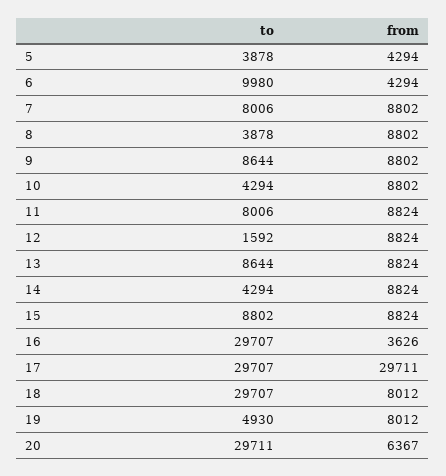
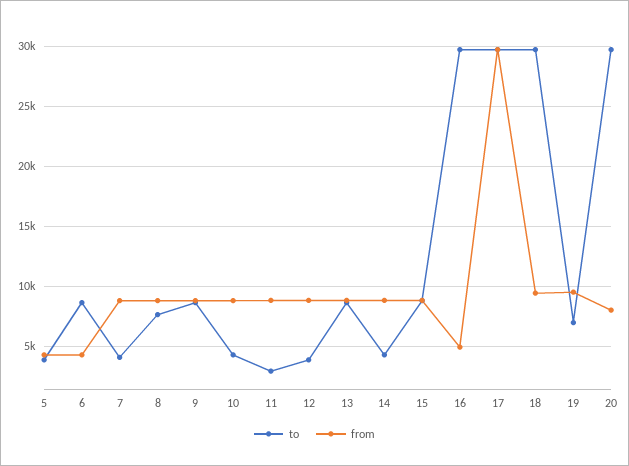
to, 6: 9980 -> 8500
to, 7: 8006 -> 4000
to, 8: 3878 -> 7500
to, 11: 8006 -> 3000
to, 12: 1592 -> 4000
from, 16: 3626 -> 5000
from, 18: 8012 -> 9500
to, 19: 4930 -> 7000
from, 19: 8012 -> 9500
from, 20: 6367 -> 8000

